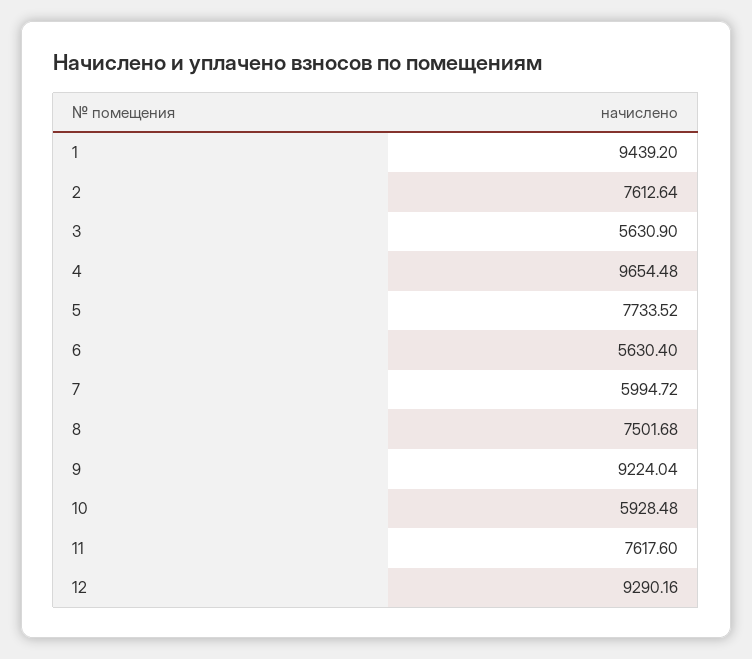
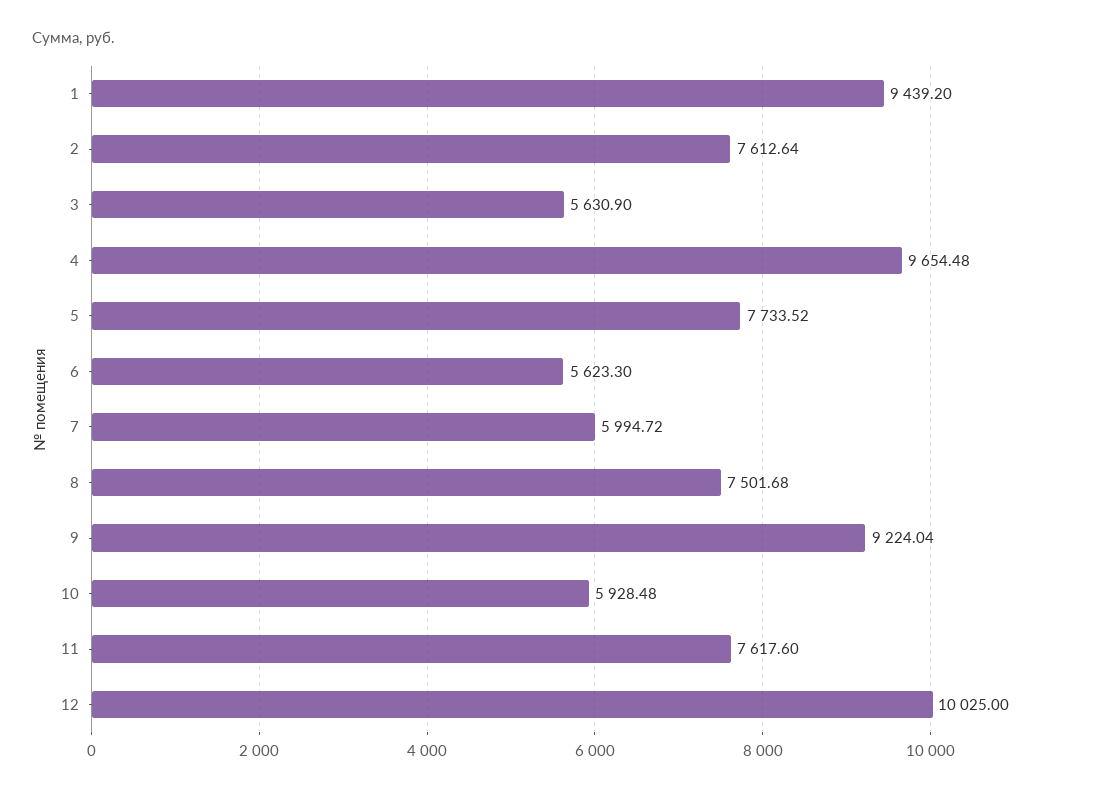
6: 5630.4 -> 5623.3
12: 9290.16 -> 10025

